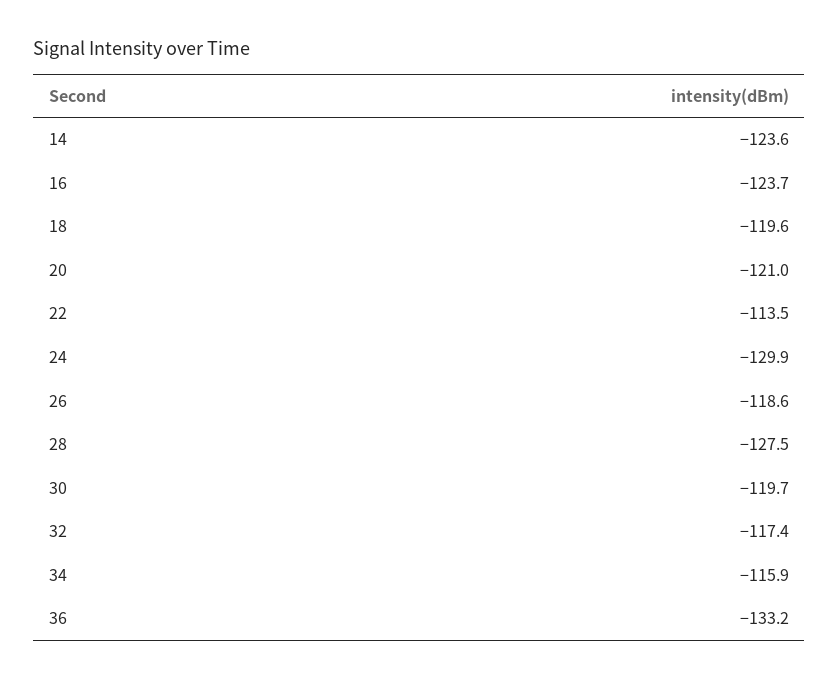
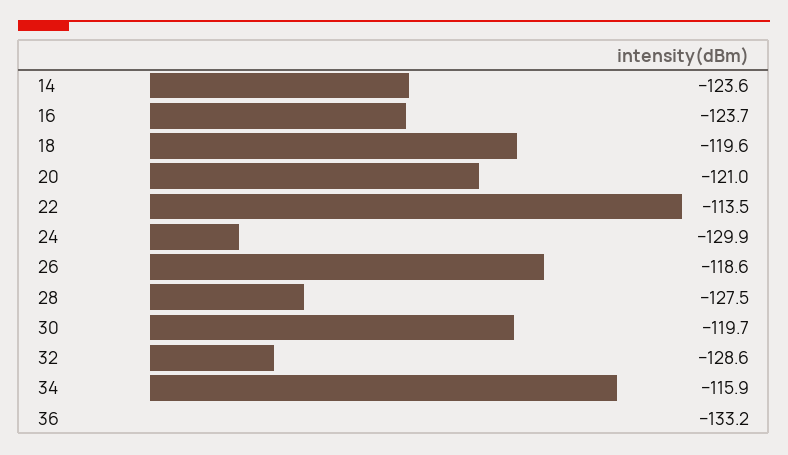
32: -117.4 -> -128.6

